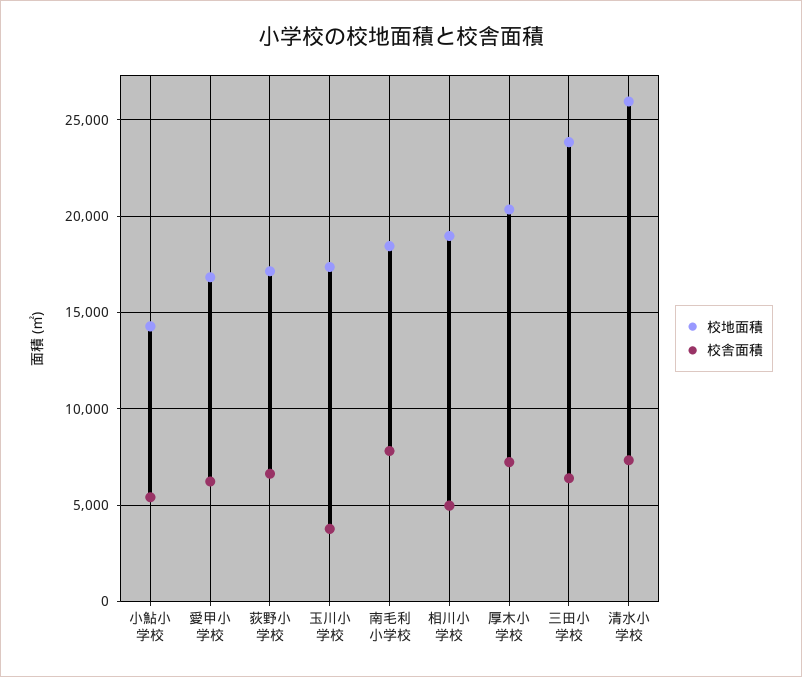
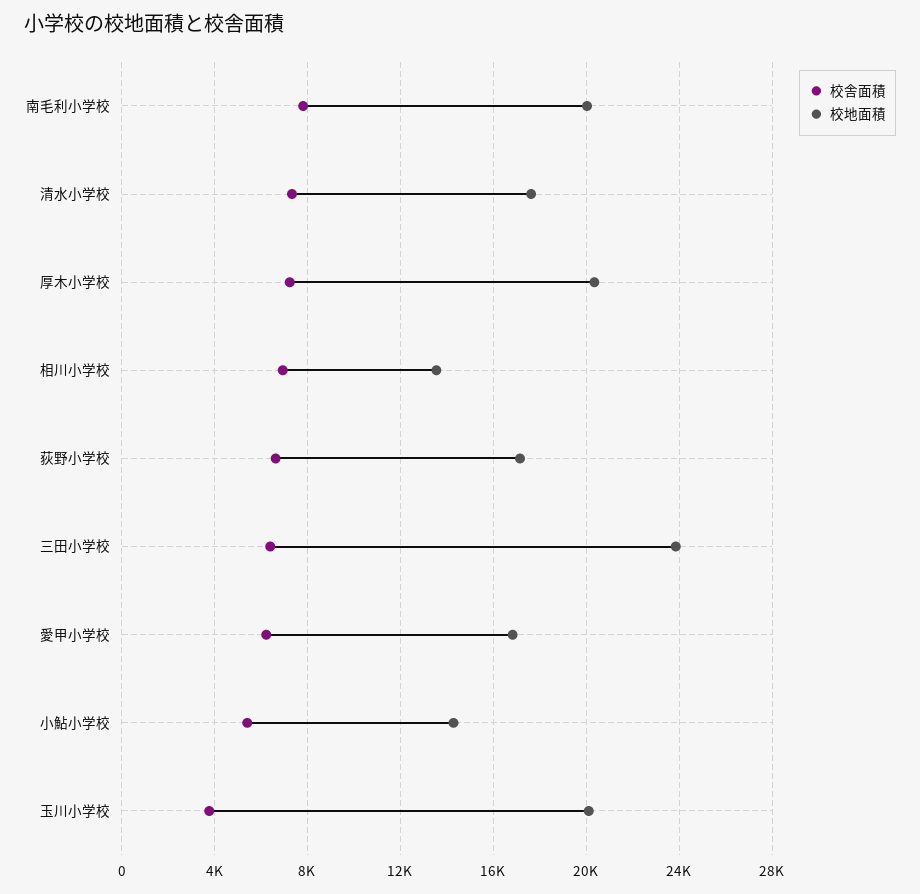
校地面積, 玉川小学校: 17500 -> 20000
校地面積, 南毛利小学校: 18500 -> 20000
校地面積, 相川小学校: 19000 -> 13500
校舎面積, 相川小学校: 5000 -> 7000
校地面積, 清水小学校: 26000 -> 17500

